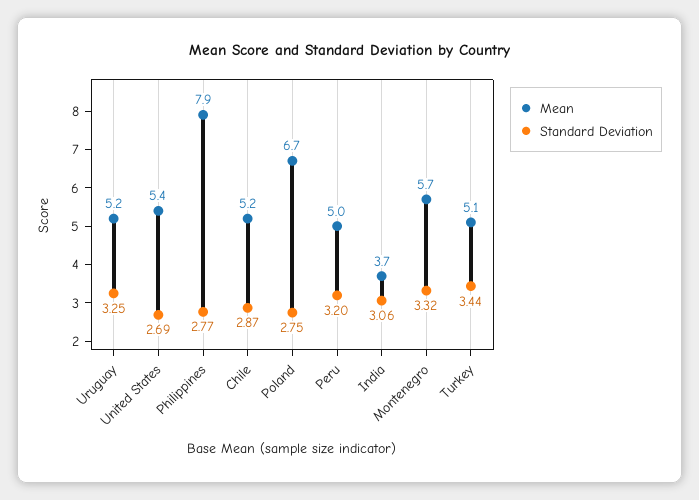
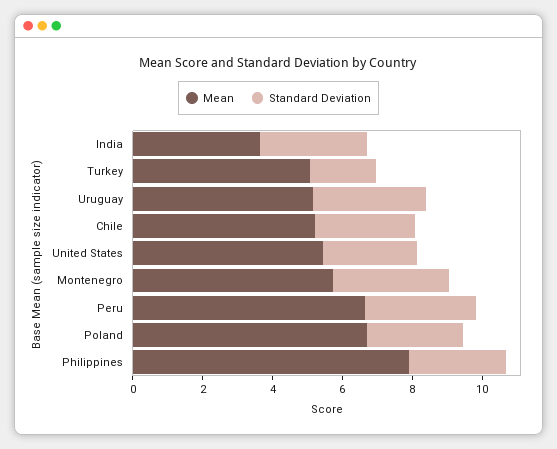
Mean, Peru: 5 -> 6.5
Standard Deviation, Turkey: 3.44 -> 2

